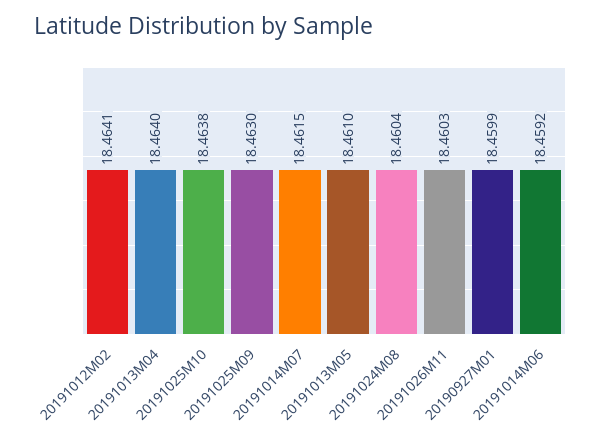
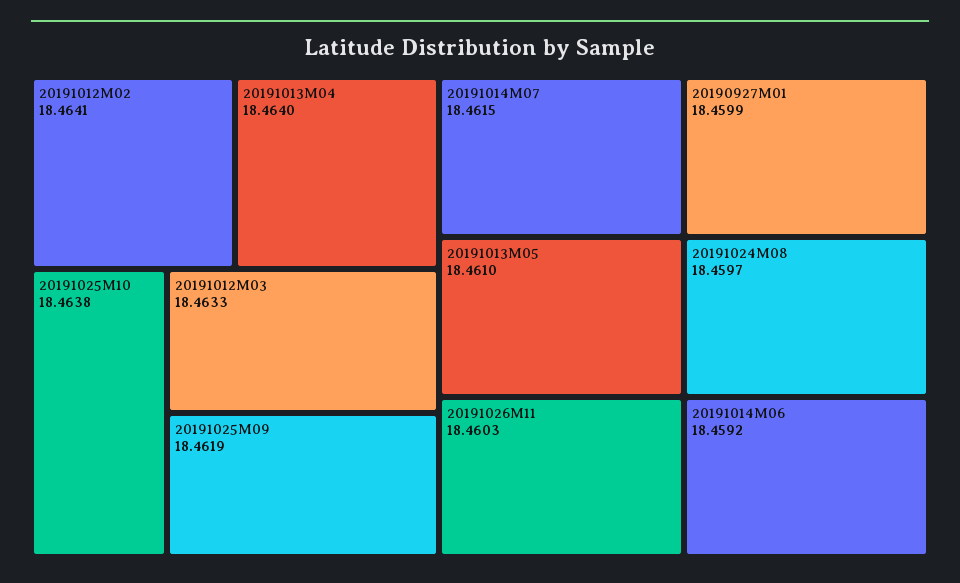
20191025M09: 18.463 -> 18.4619
20191024M08: 18.4604 -> 18.4597
20191012M03: none -> 18.4633

